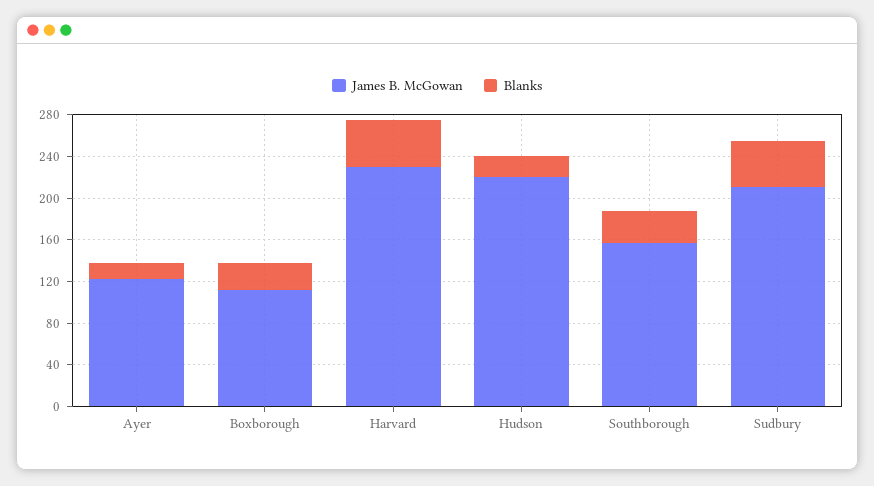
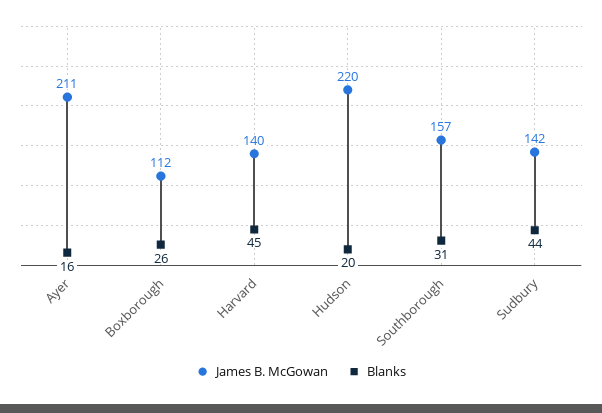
James B. McGowan, Ayer: 120 -> 211
James B. McGowan, Harvard: 230 -> 140
James B. McGowan, Sudbury: 210 -> 142

